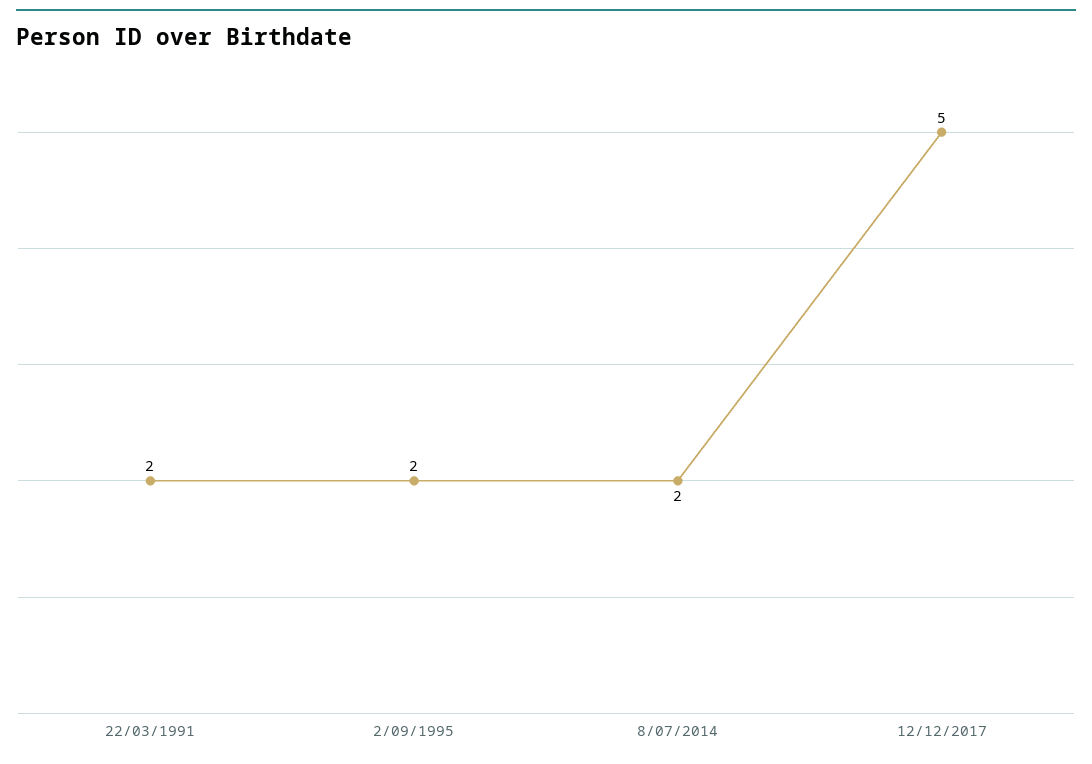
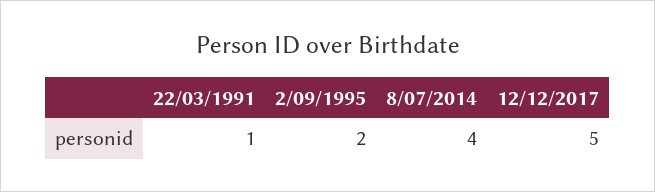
22/03/1991: 2 -> 1
8/07/2014: 2 -> 4

